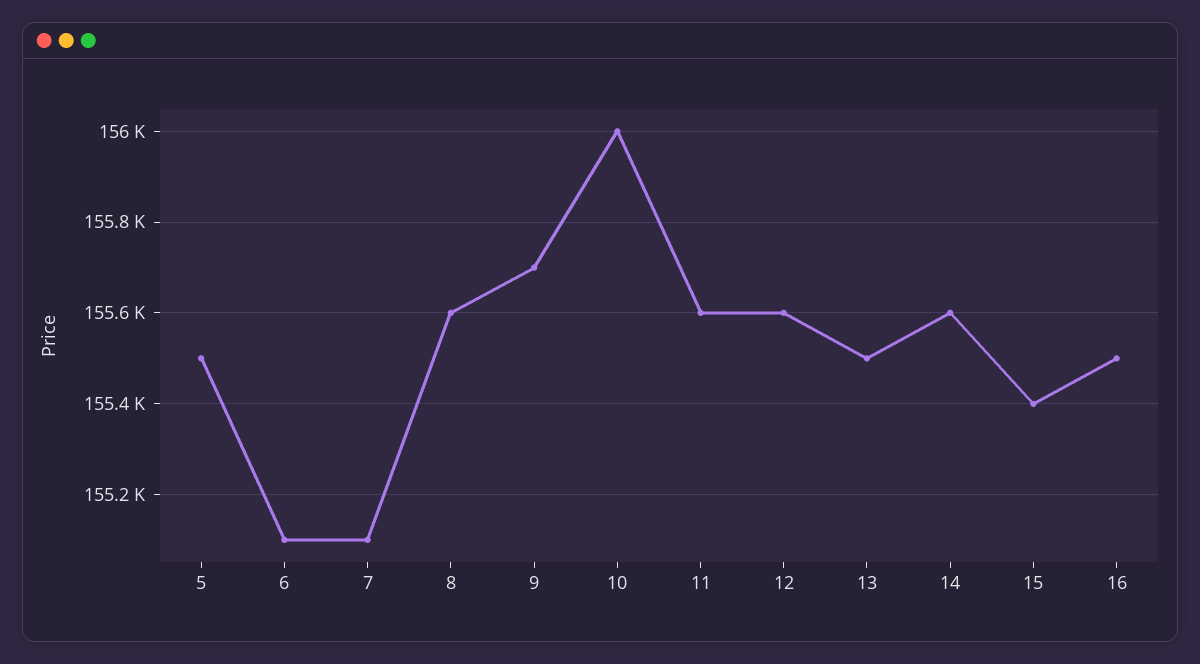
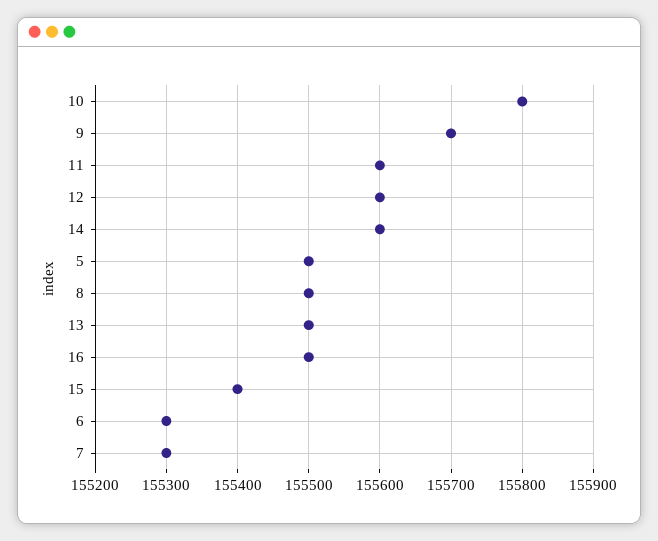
6: 155100 -> 155300
7: 155100 -> 155300
8: 155600 -> 155500
10: 156000 -> 155800

